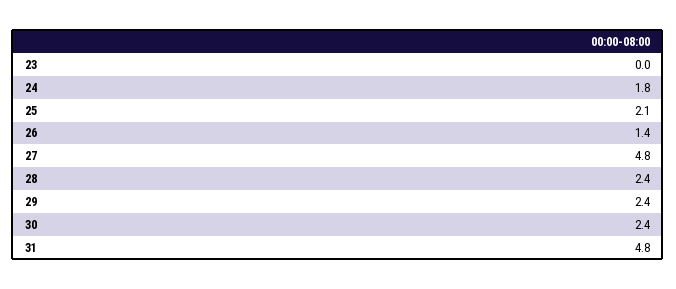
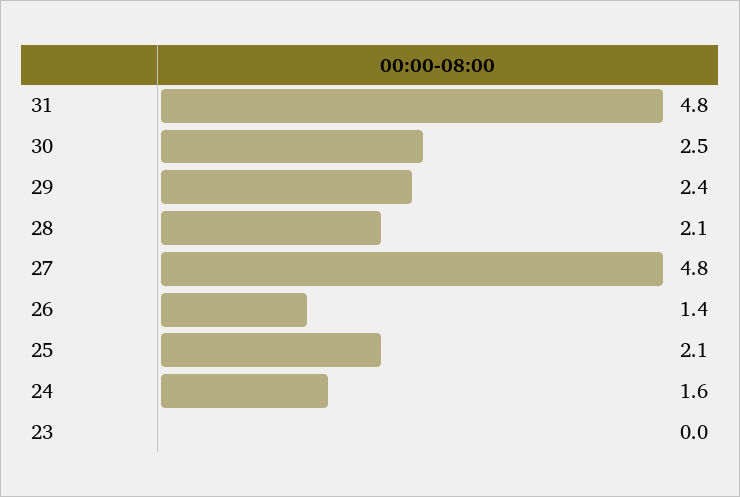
24: 1.8 -> 1.6
28: 2.4 -> 2.1
30: 2.4 -> 2.5

